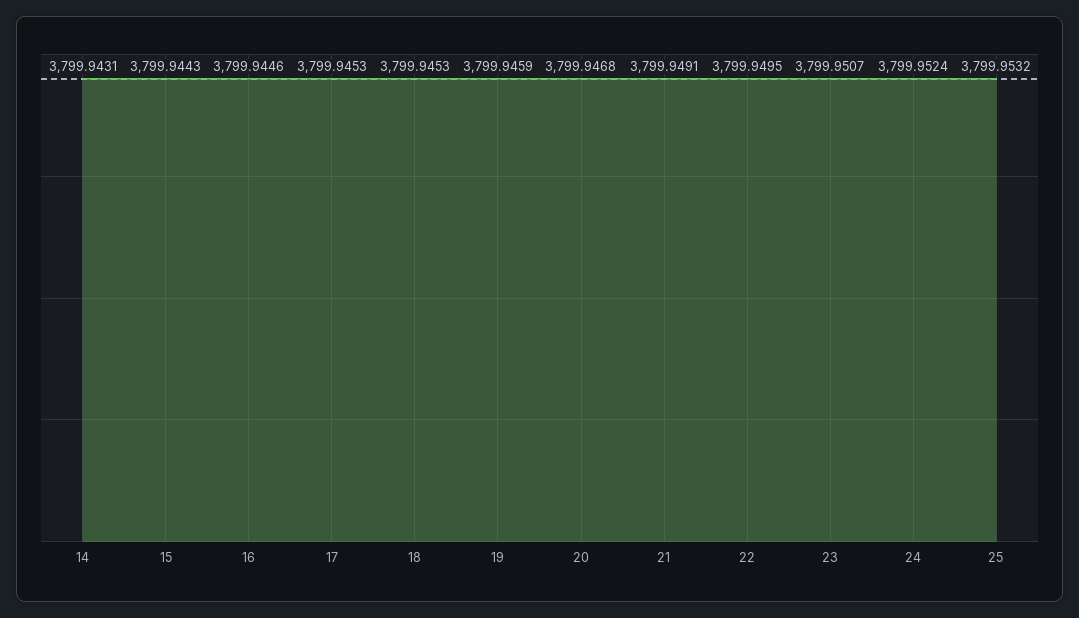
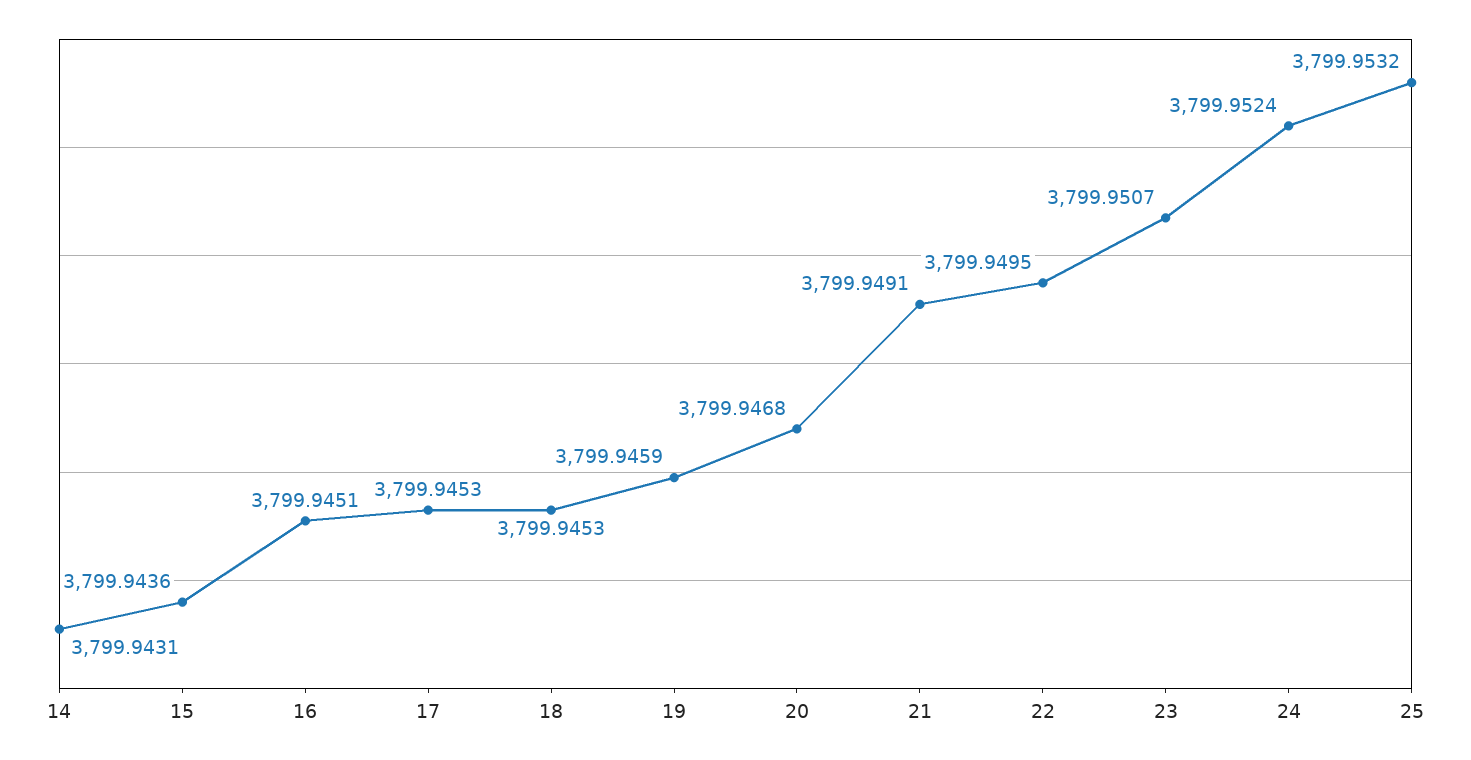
15: 3799.9443 -> 3799.9436
16: 3799.9446 -> 3799.9451

